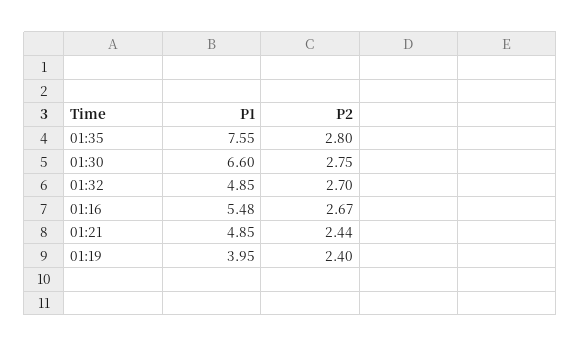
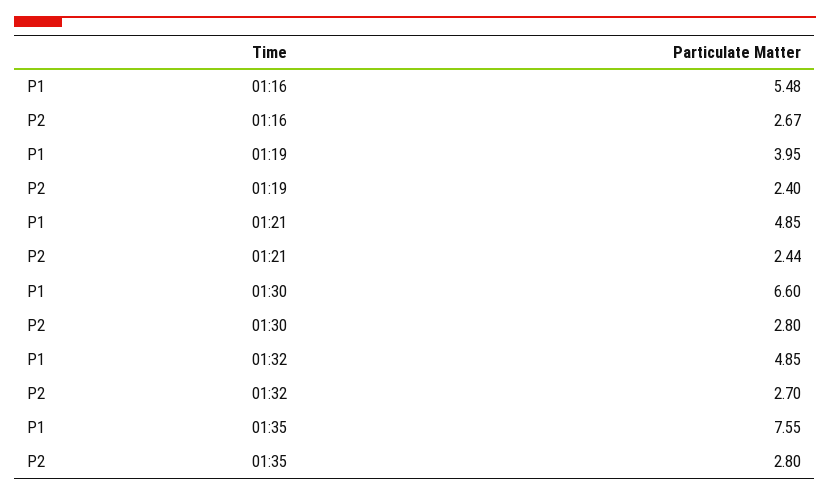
P2, 01:30: 2.75 -> 2.8

